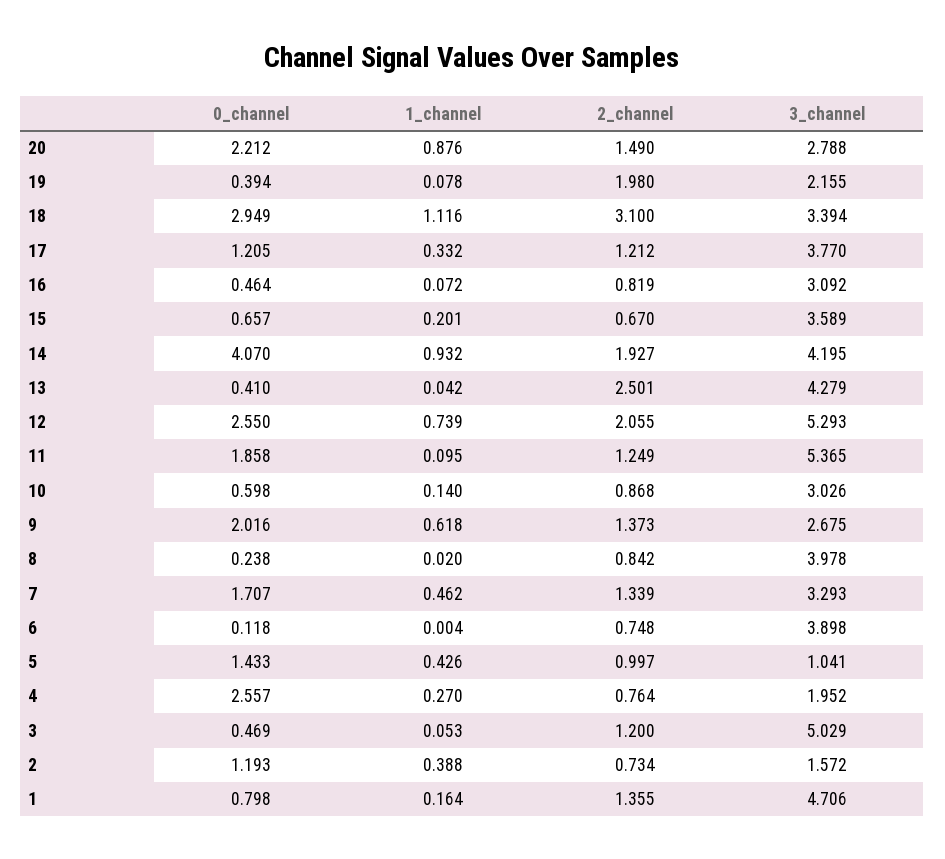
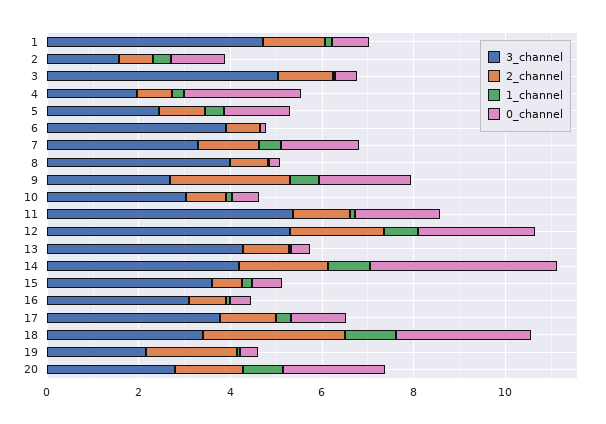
2_channel, 13: 2.501 -> 1
2_channel, 9: 1.373 -> 2.5
3_channel, 5: 1.041 -> 2.5

